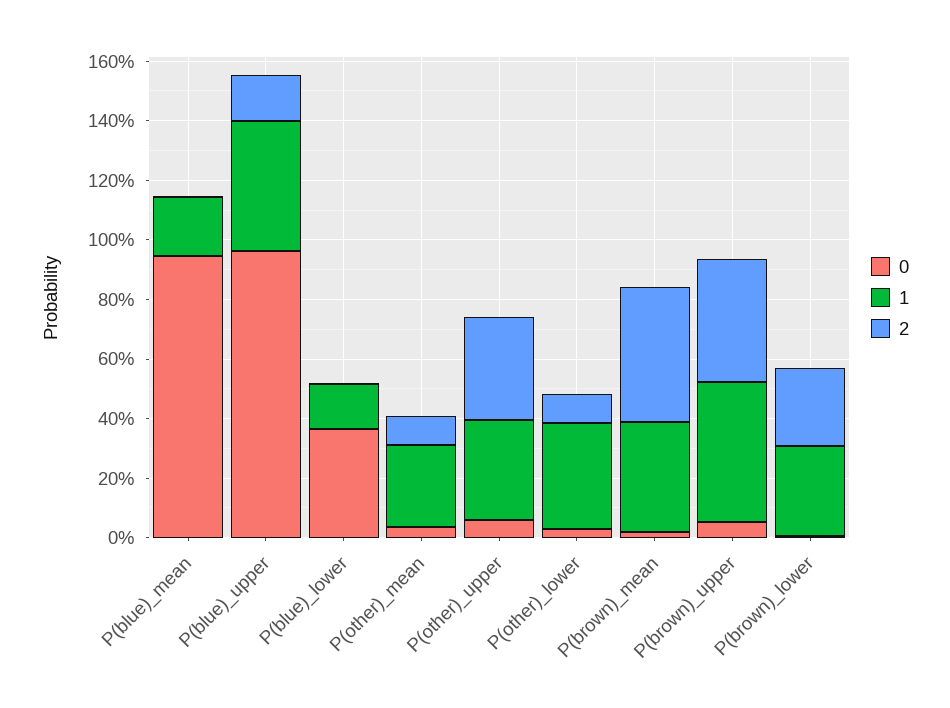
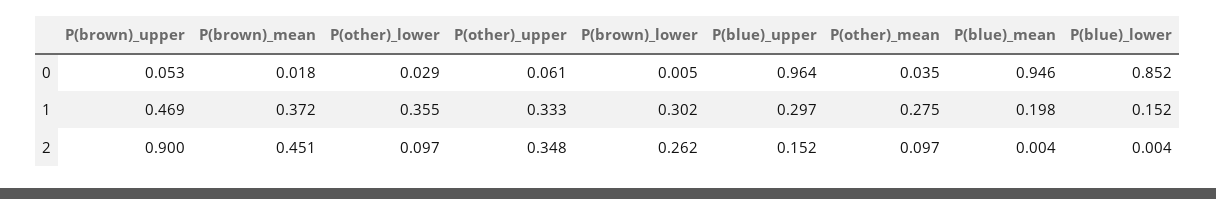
1, P(blue)_upper: 0.45 -> 0.297
0, P(blue)_lower: 0.35 -> 0.852
2, P(brown)_upper: 0.4 -> 0.9

